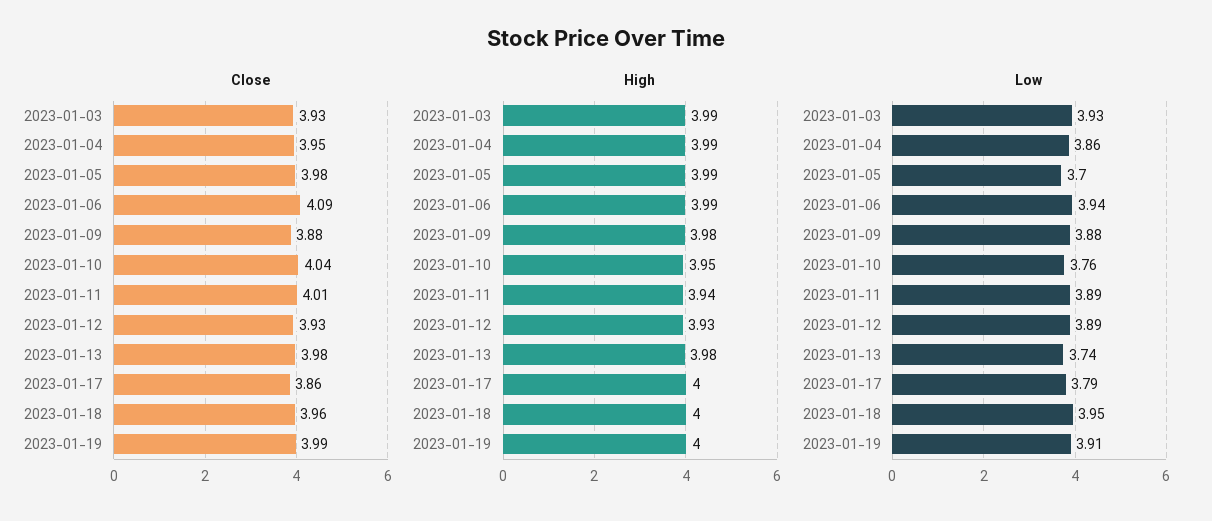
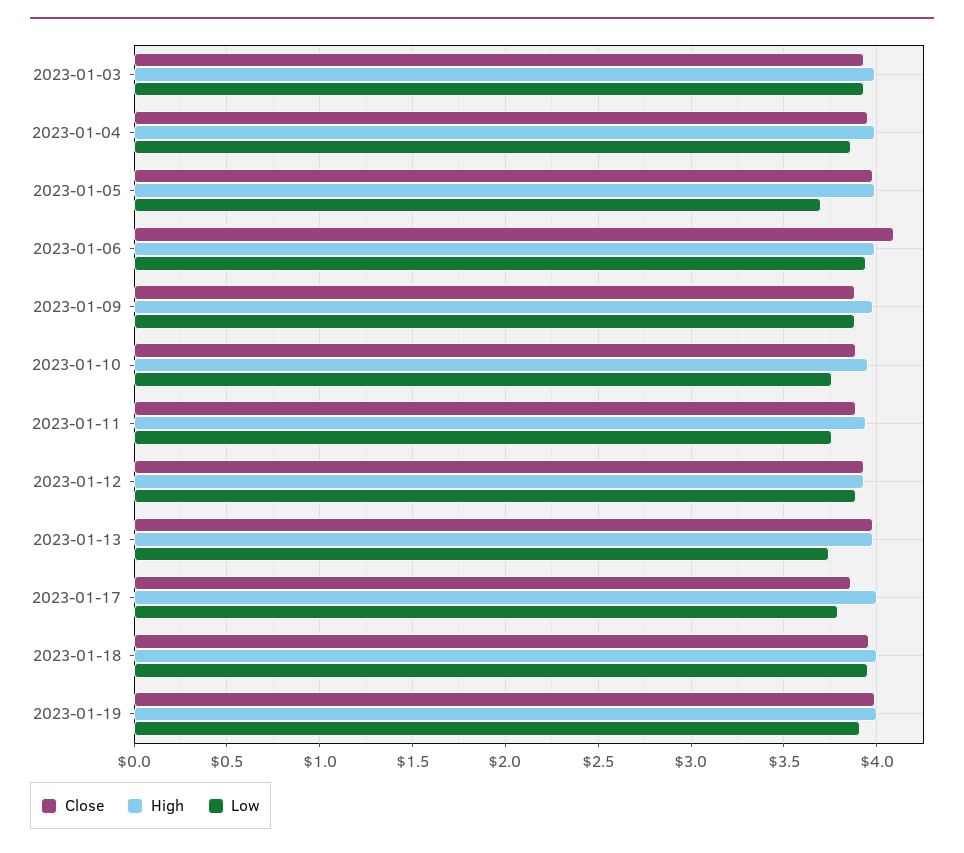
Close, 2023-01-10: 4.04 -> 3.9
Close, 2023-01-11: 4.01 -> 3.9
Low, 2023-01-11: 3.89 -> 3.75

